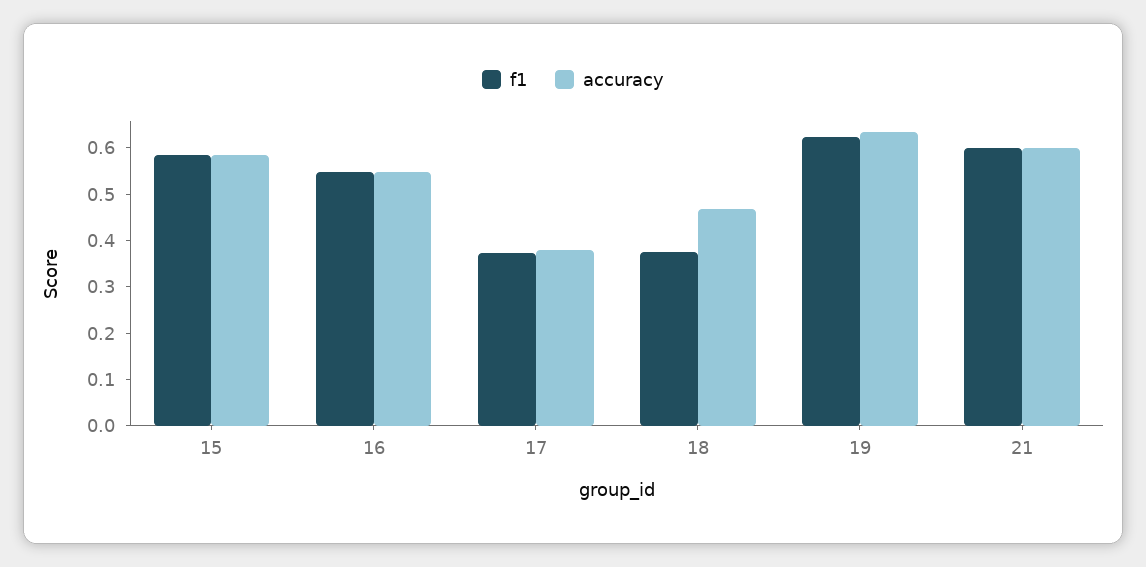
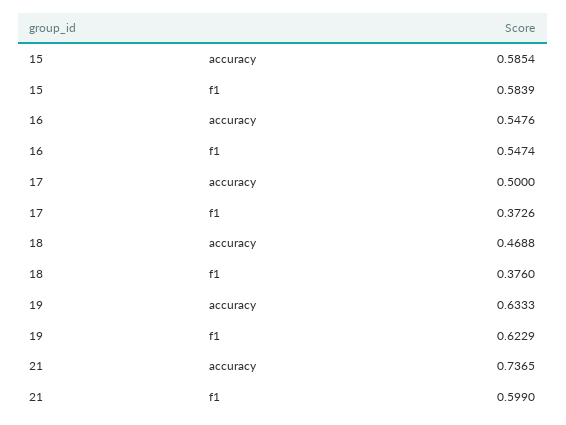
accuracy, 17: 0.38 -> 0.5
accuracy, 21: 0.6 -> 0.7365

